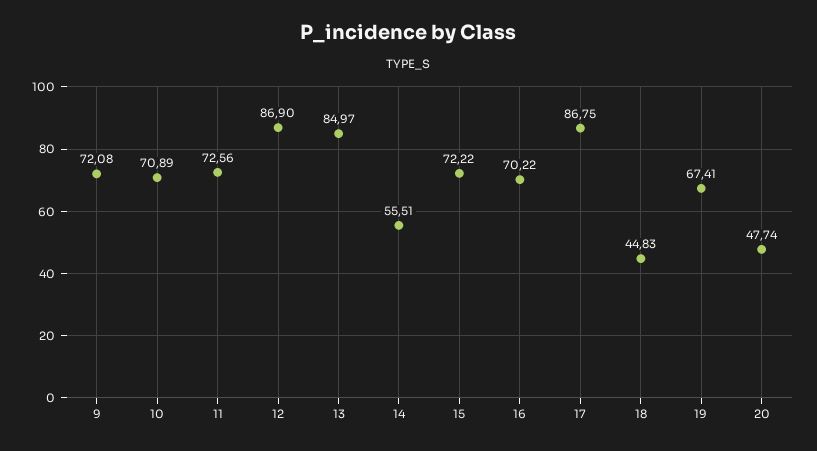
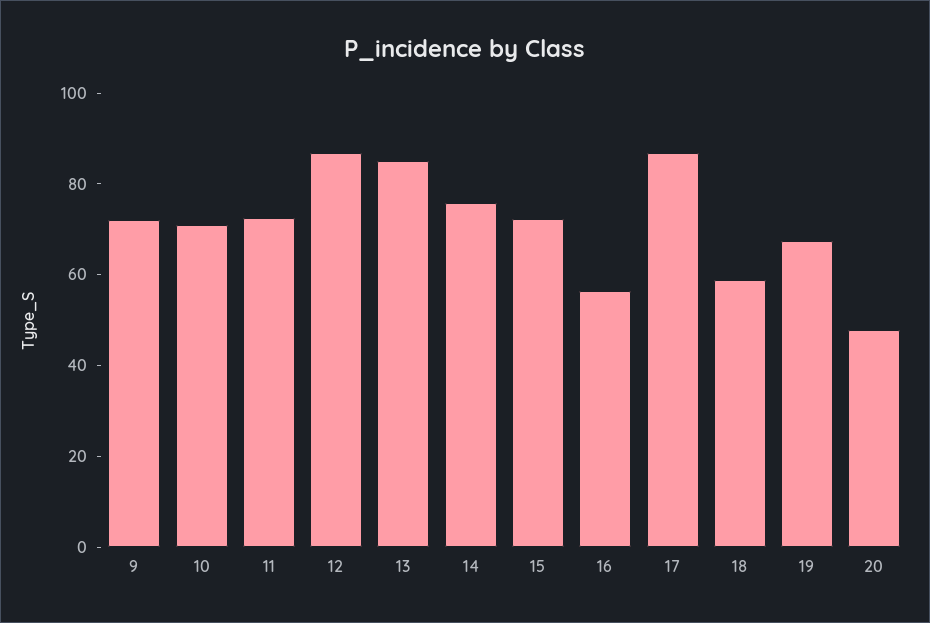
14: 55.51 -> 75
16: 70.22 -> 55
18: 44.83 -> 60

